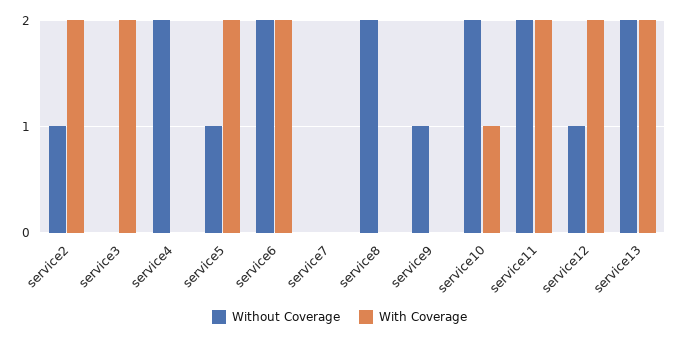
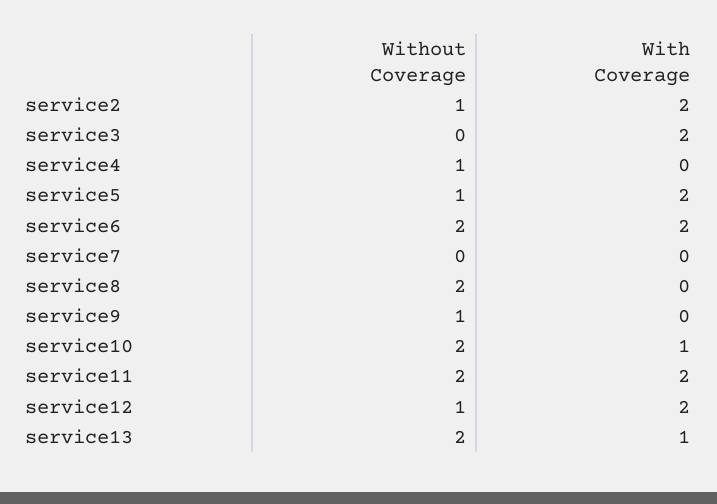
Without Coverage, service4: 2 -> 1
With Coverage, service13: 2 -> 1

